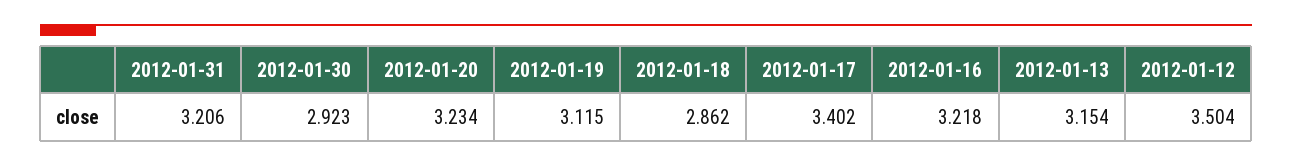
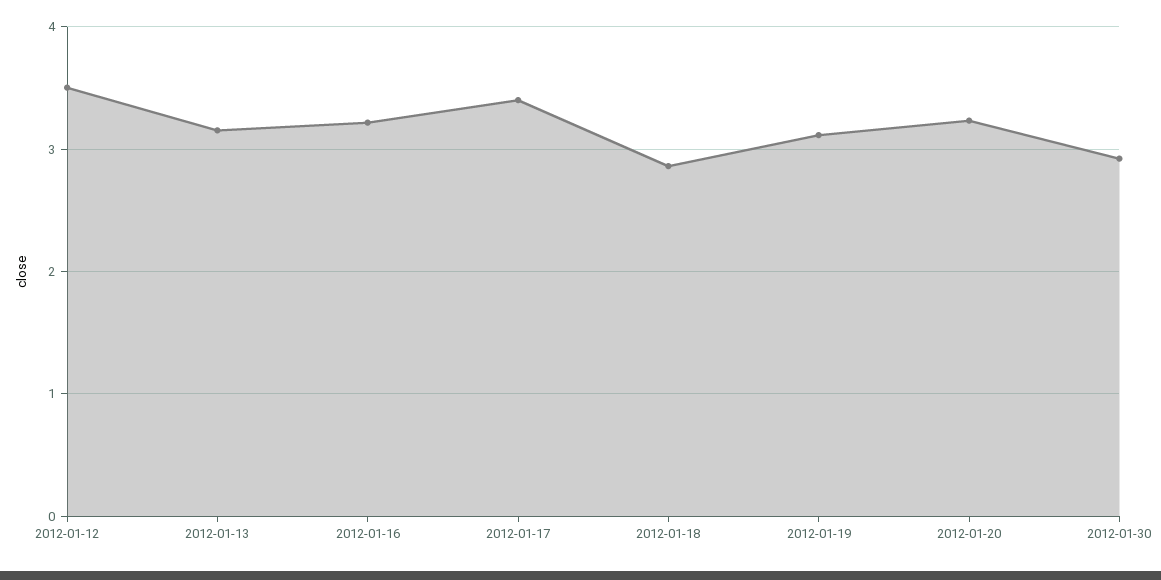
2012-01-31: 3.206 -> none

